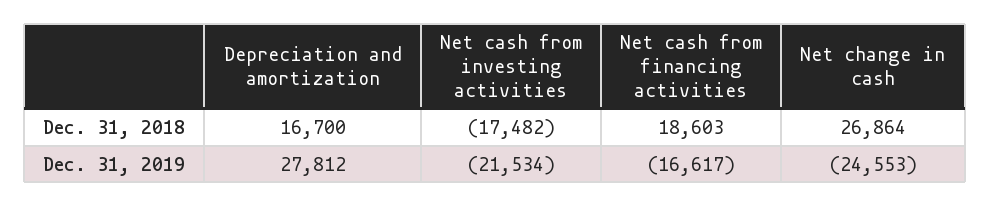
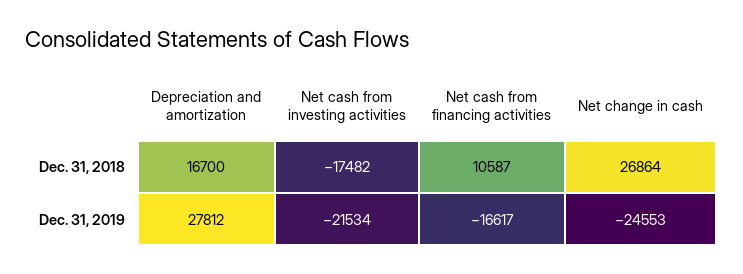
Net cash from financing activities, Dec. 31, 2018: 18603 -> 10587

